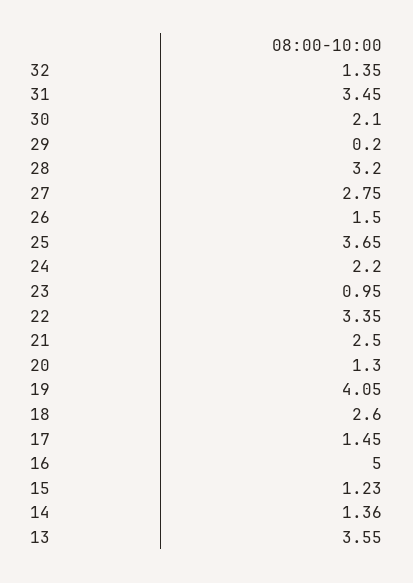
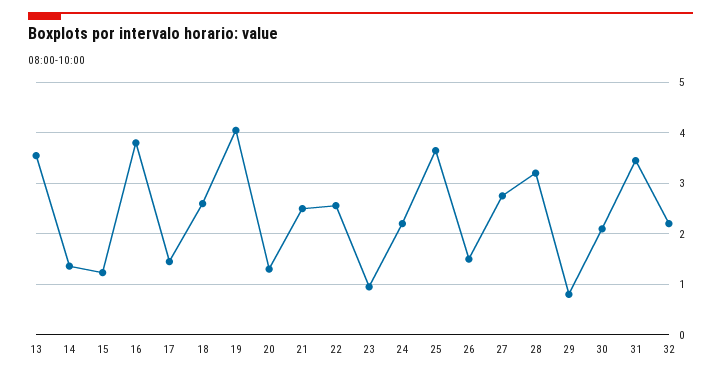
32: 1.35 -> 2.2
29: 0.2 -> 0.8
22: 3.35 -> 2.6
16: 5 -> 3.8

